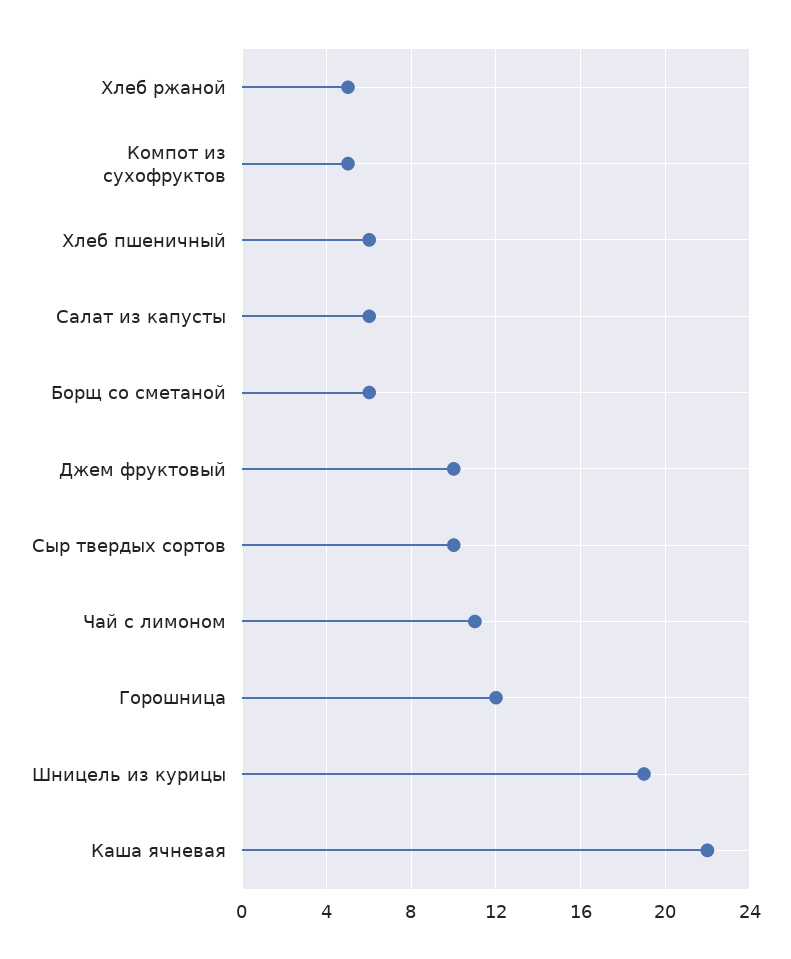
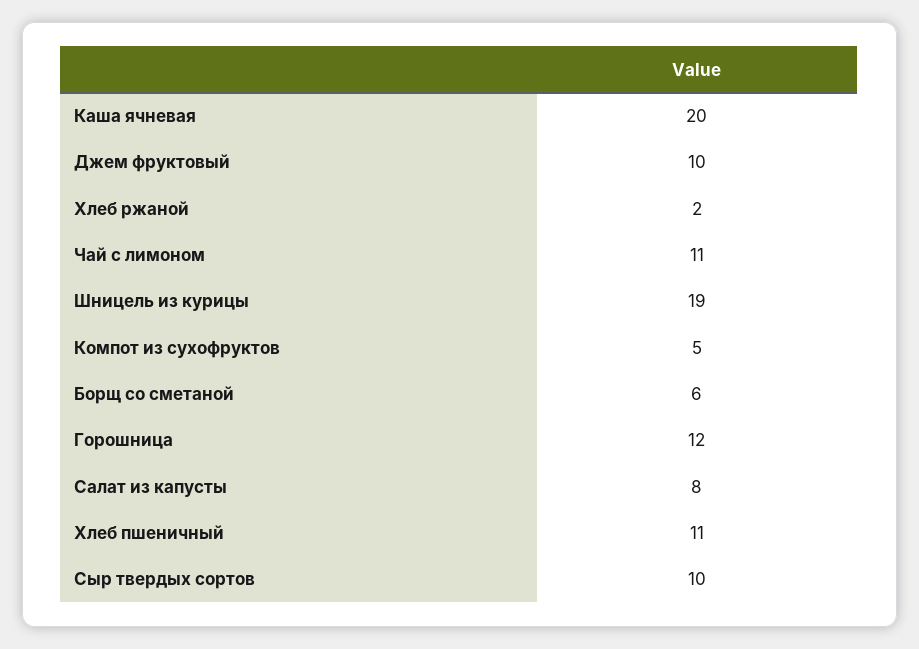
Хлеб ржаной: 5 -> 2
Хлеб пшеничный: 6 -> 11
Салат из капусты: 6 -> 8
Каша ячневая: 22 -> 20

